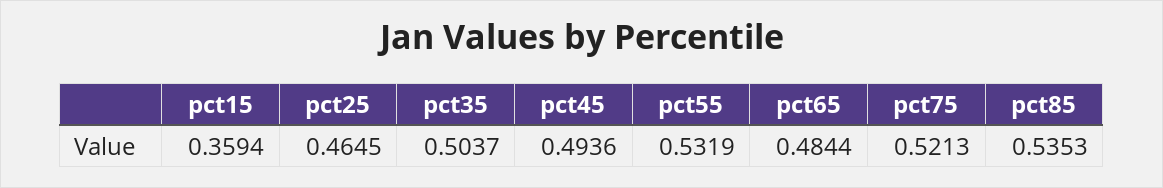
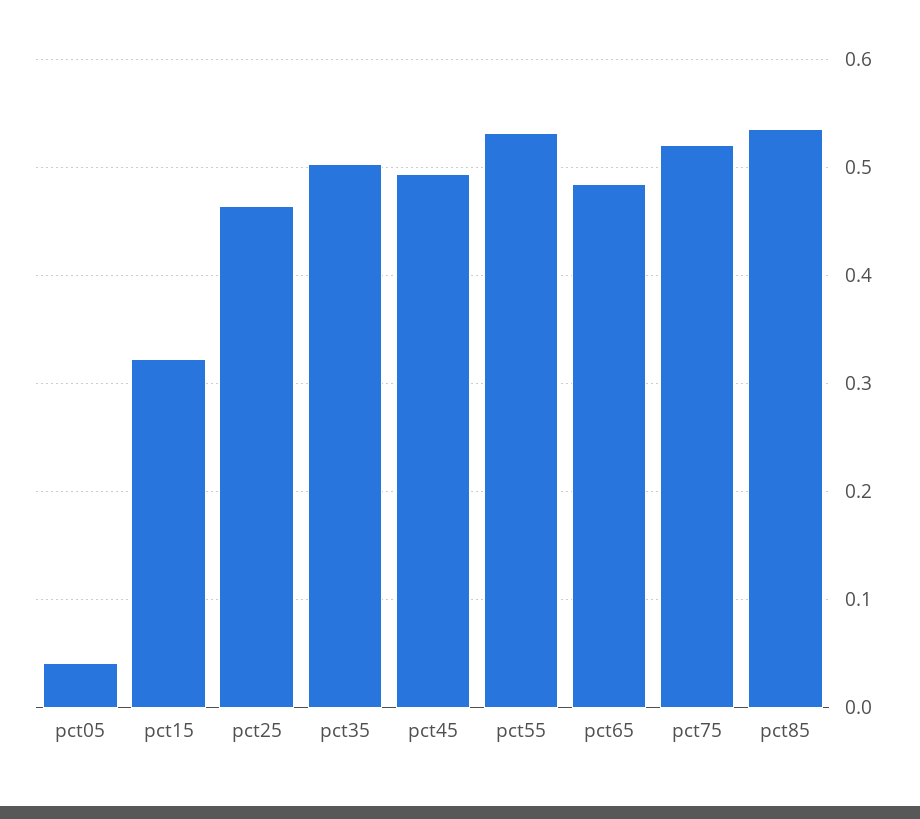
pct15: 0.3594 -> 0.32
pct05: none -> 0.04

